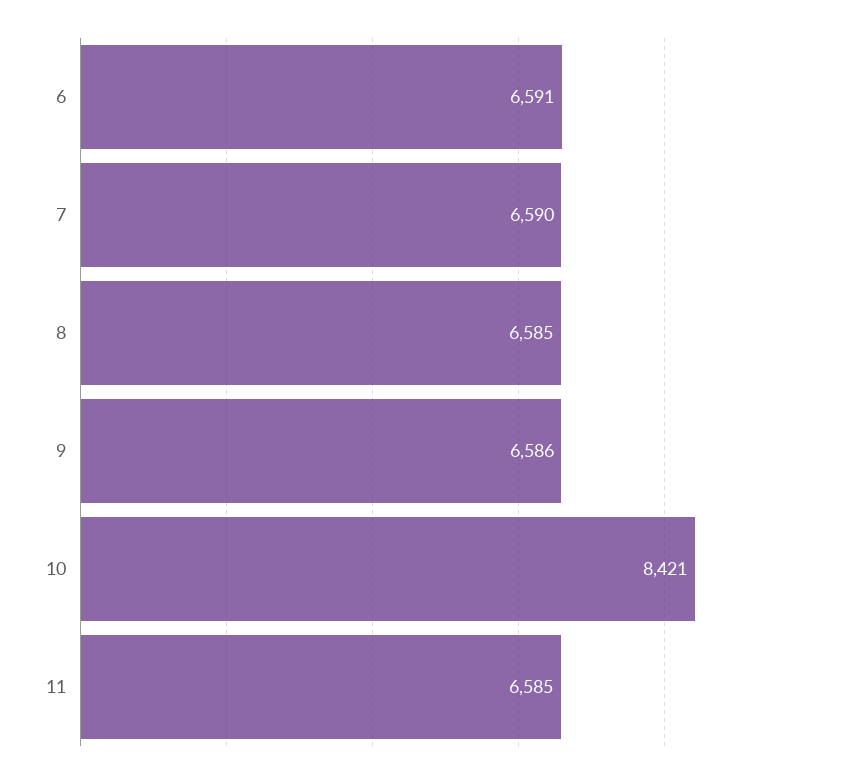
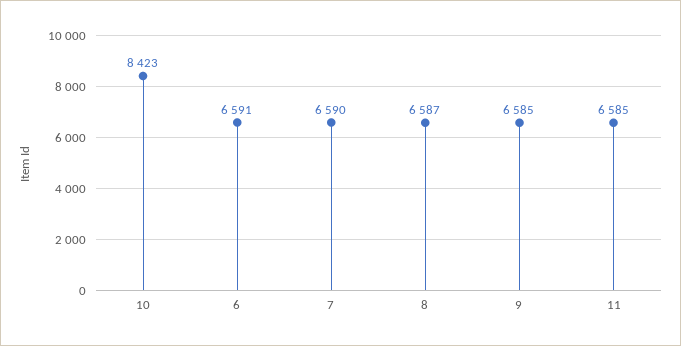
8: 6585 -> 6587
9: 6586 -> 6585
10: 8421 -> 8423

